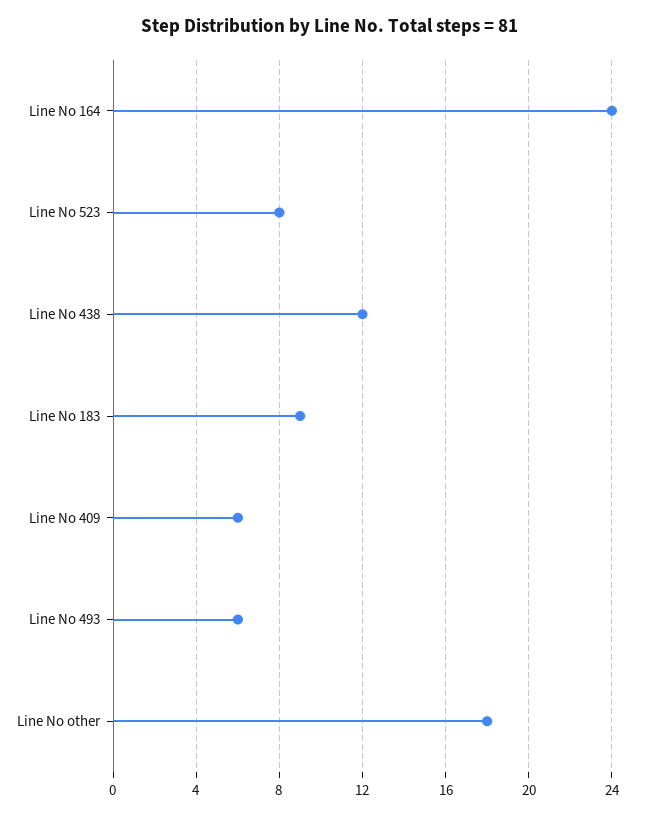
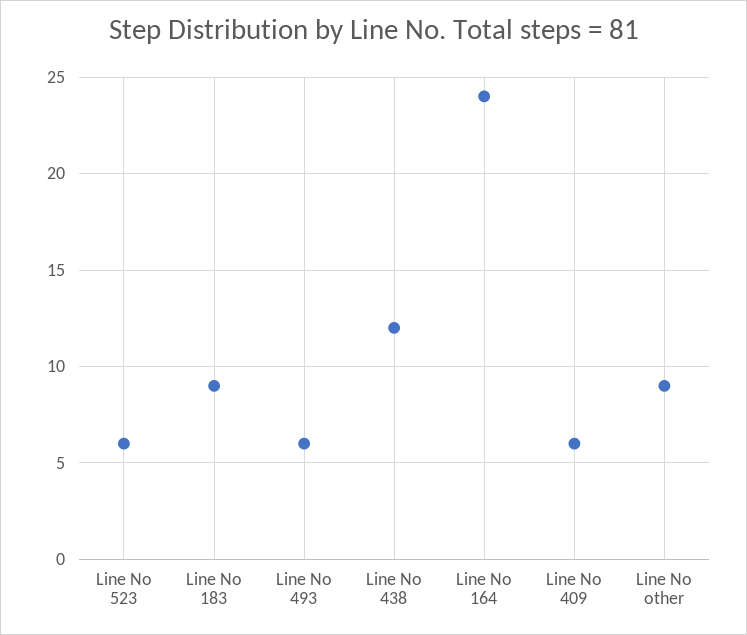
Line No 523: 8 -> 6
Line No other: 18 -> 9

